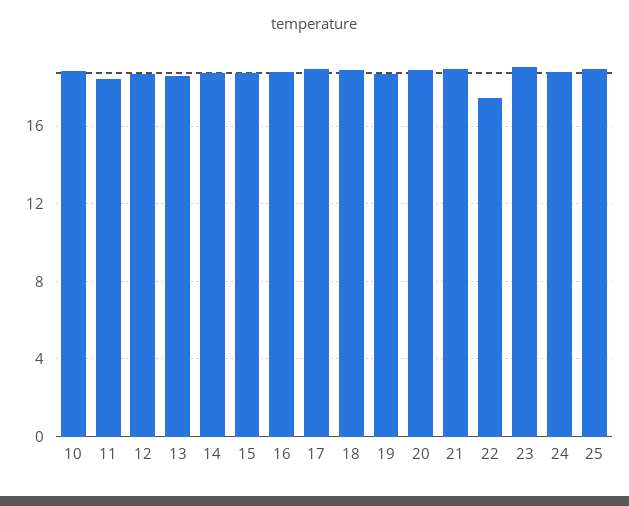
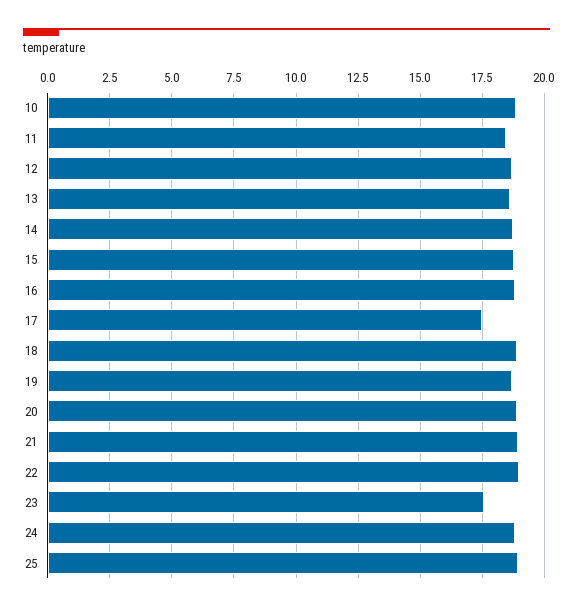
17: 19 -> 17.5
22: 17.5 -> 19
23: 19 -> 17.5

